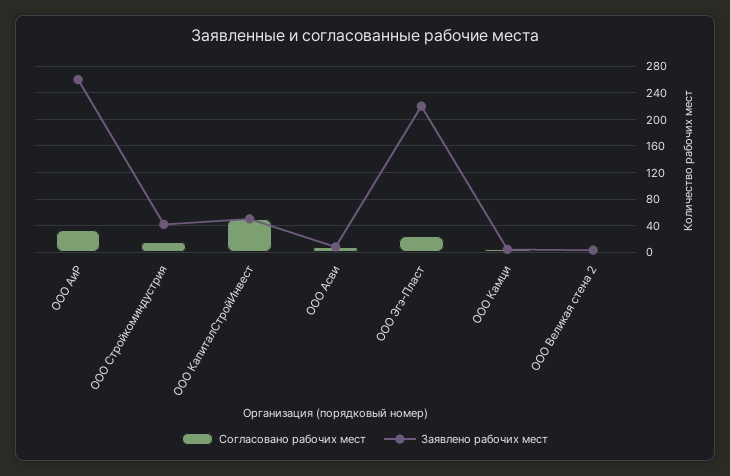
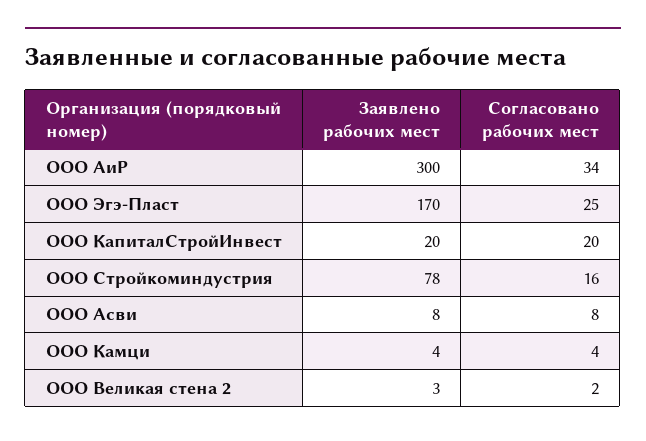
Заявлено рабочих мест, ООО АиР: 260 -> 300
Заявлено рабочих мест, ООО Стройкоминдустрия: 40 -> 78
Согласовано рабочих мест, ООО КапиталСтройИнвест: 50 -> 20
Заявлено рабочих мест, ООО КапиталСтройИнвест: 50 -> 20
Заявлено рабочих мест, ООО Эгэ-Пласт: 220 -> 170

